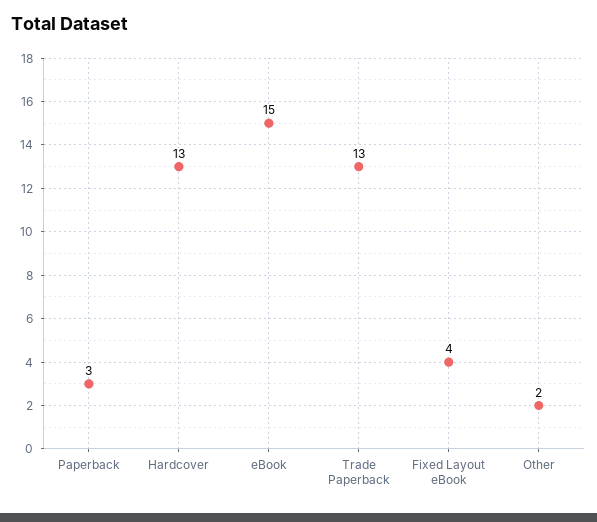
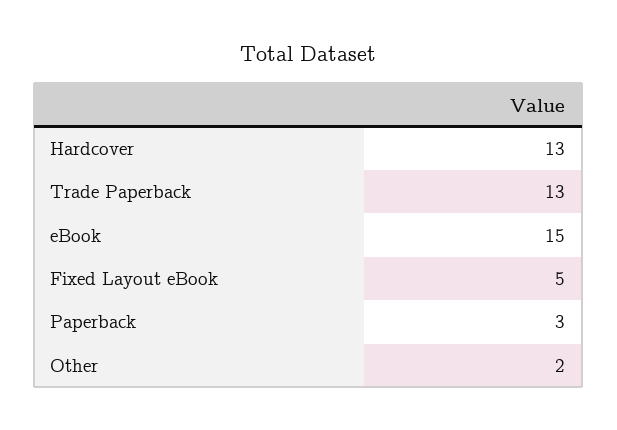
Fixed Layout eBook: 4 -> 5

